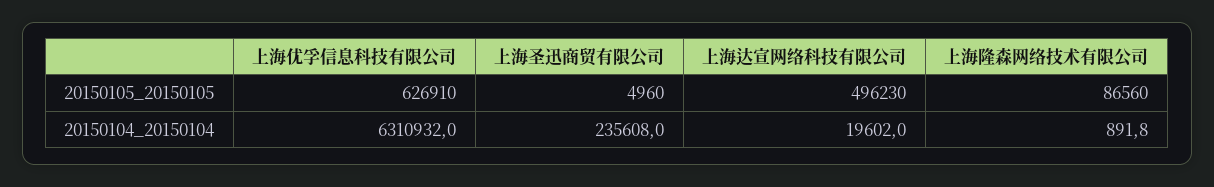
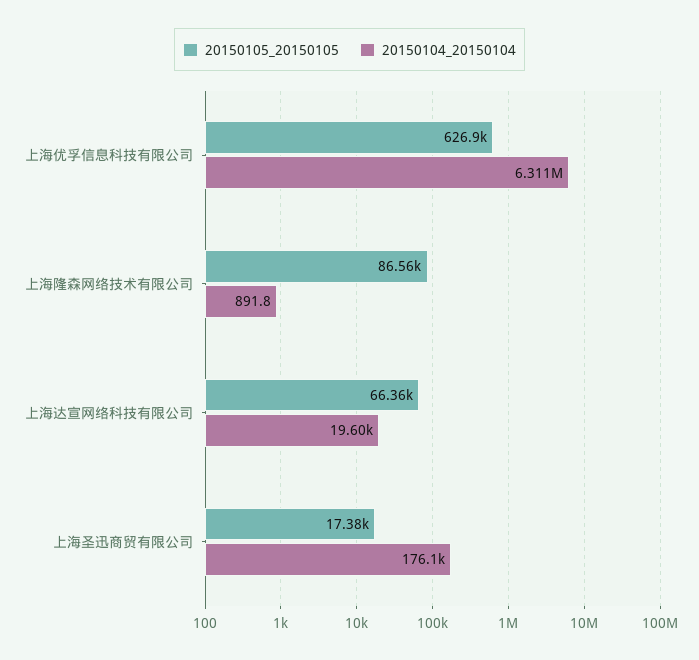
20150105_20150105, 上海圣迅商贸有限公司: 4960 -> 17380
20150105_20150105, 上海达宣网络科技有限公司: 496230 -> 66360
20150104_20150104, 上海圣迅商贸有限公司: 235608 -> 176100

